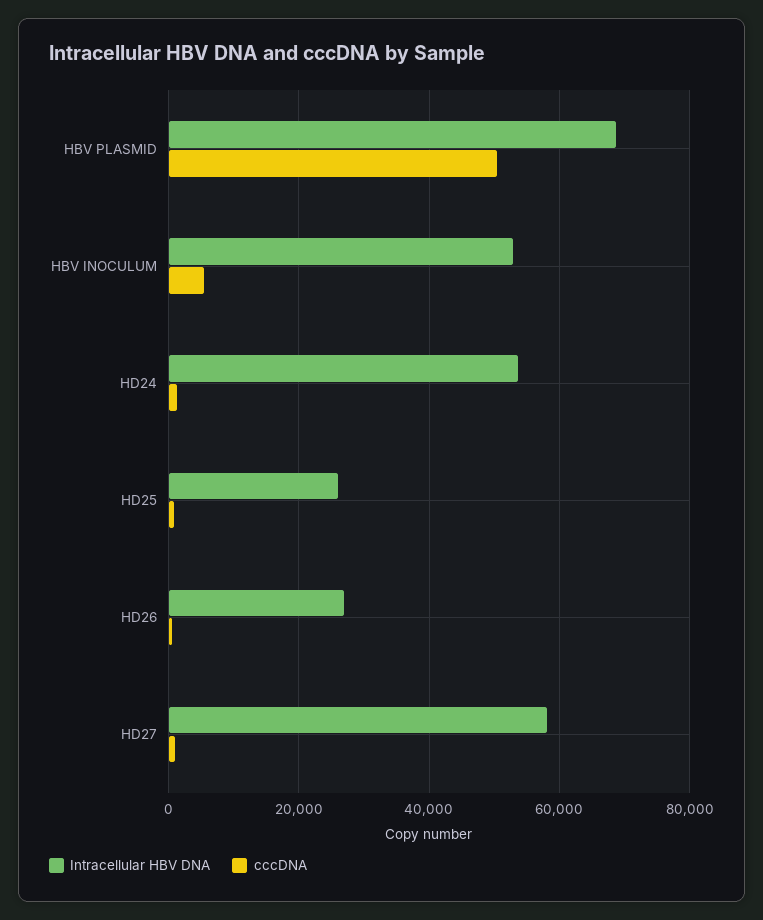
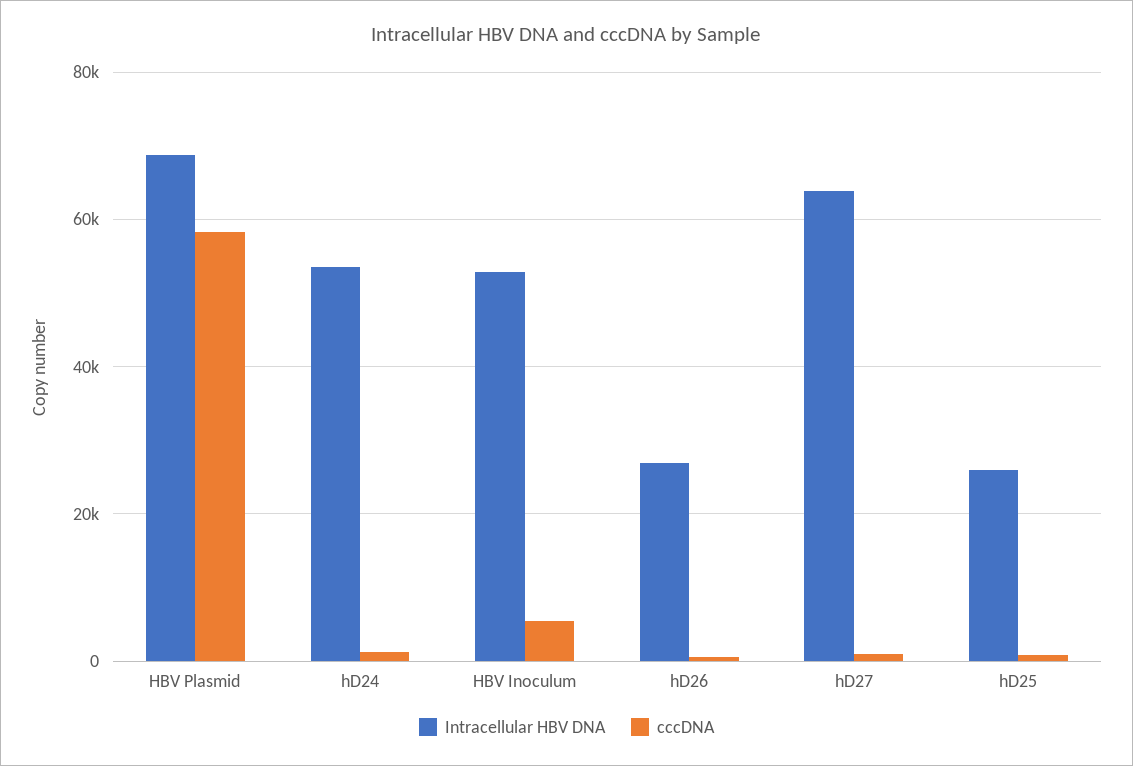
cccDNA, HBV PLASMID: 50000 -> 58000
Intracellular HBV DNA, HD27: 58000 -> 64000

